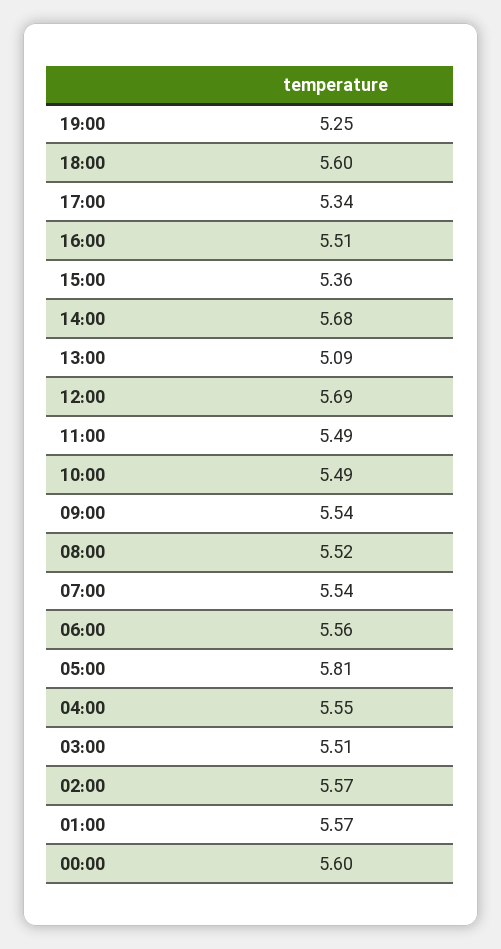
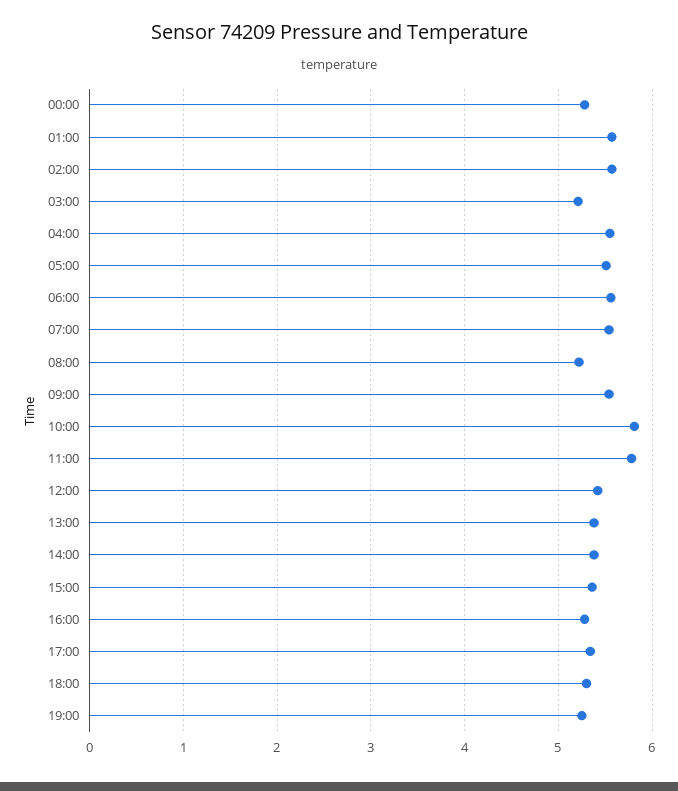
18:00: 5.6 -> 5.3
16:00: 5.51 -> 5.3
14:00: 5.68 -> 5.4
13:00: 5.09 -> 5.4
12:00: 5.69 -> 5.4
11:00: 5.49 -> 5.8
10:00: 5.49 -> 5.8
08:00: 5.52 -> 5.2
05:00: 5.81 -> 5.5
03:00: 5.51 -> 5.2
00:00: 5.6 -> 5.3

